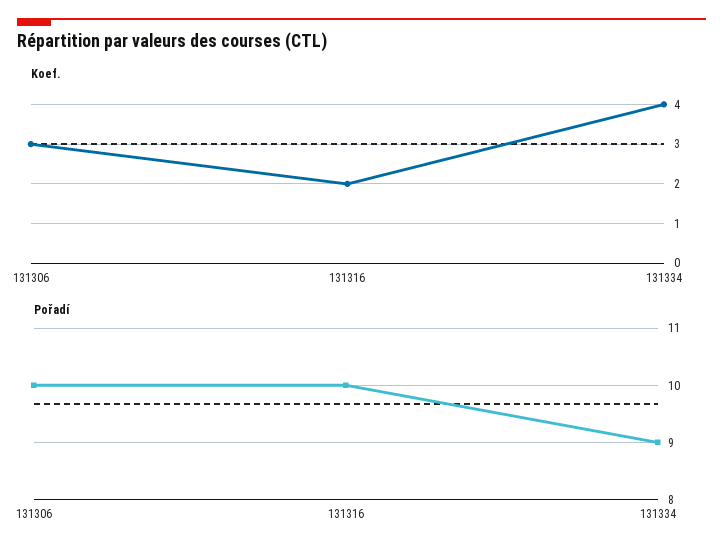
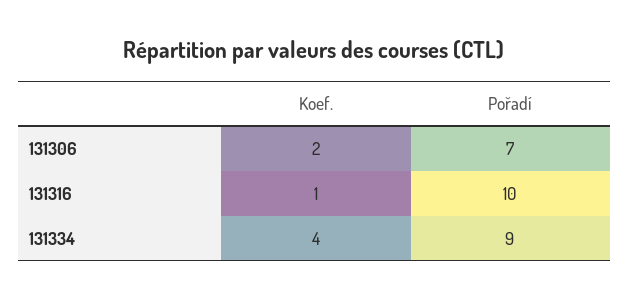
Koef., 131306: 3 -> 2
Koef., 131316: 2 -> 1
Pořadí, 131306: 10 -> 7

